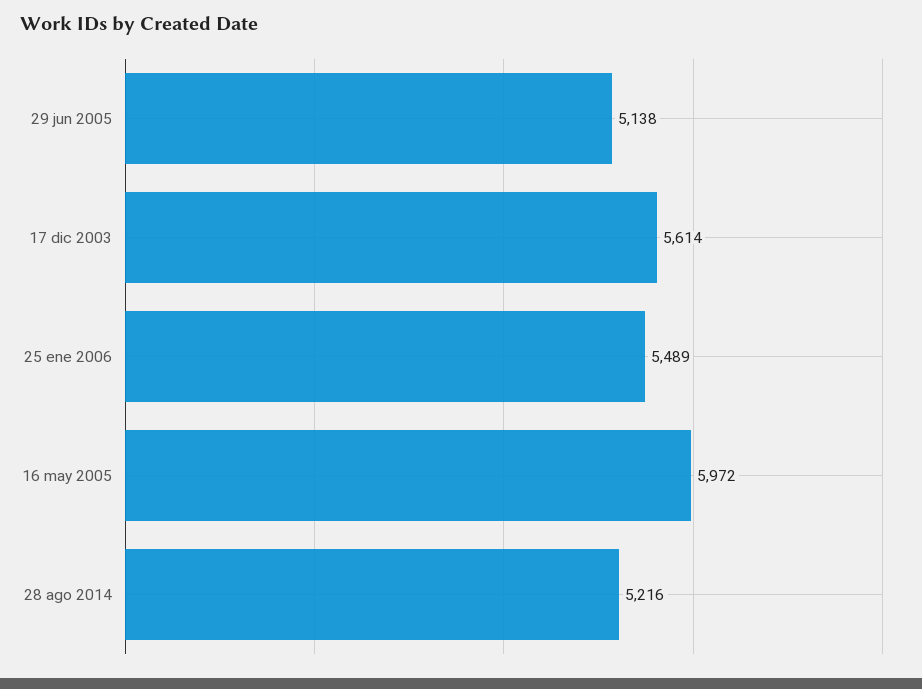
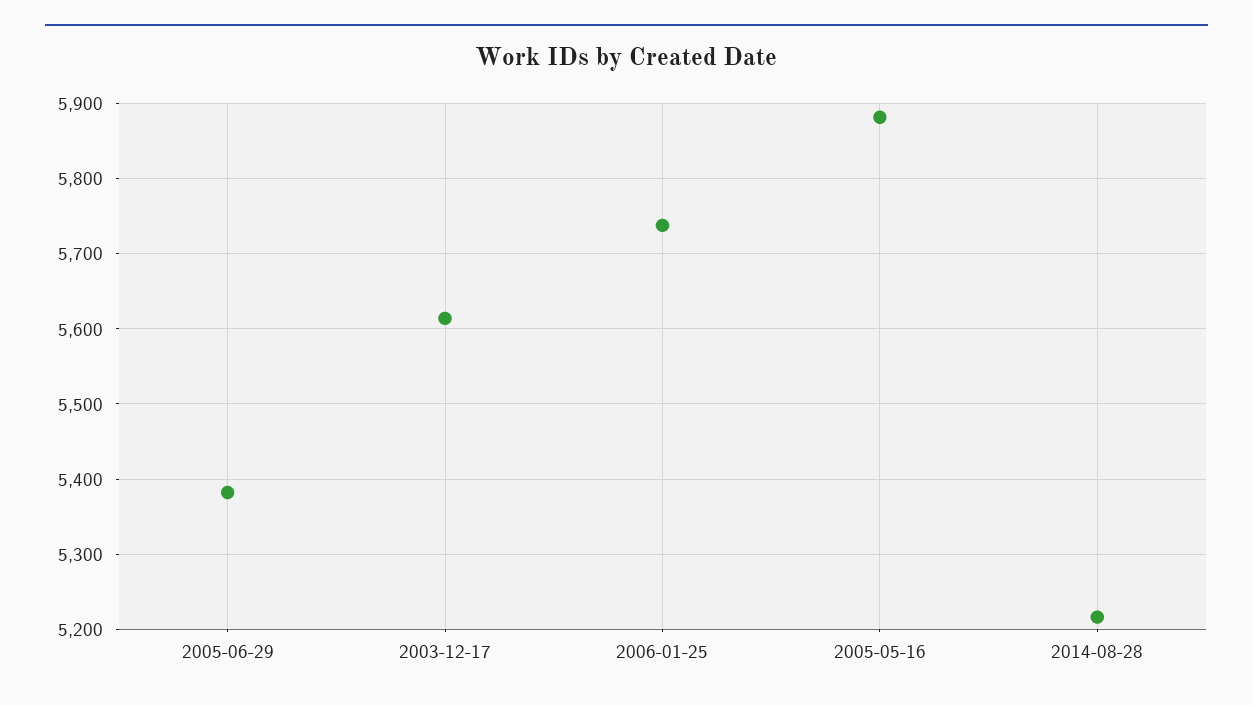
29 jun 2005: 5138 -> 5380
25 ene 2006: 5489 -> 5740
16 may 2005: 5972 -> 5880

